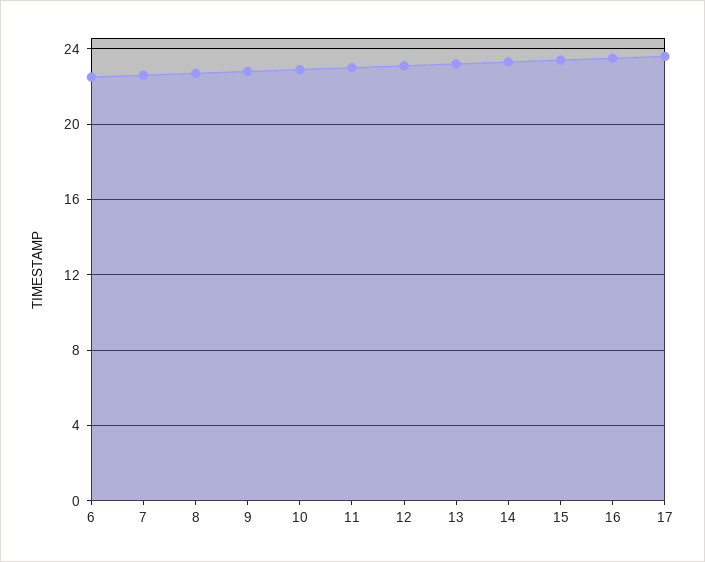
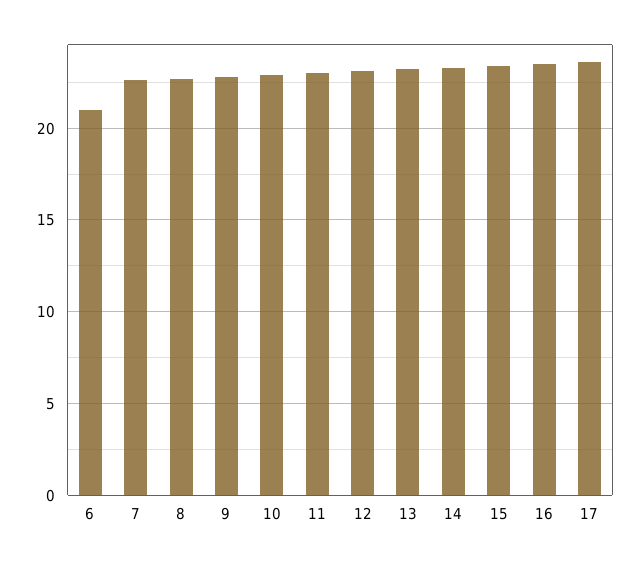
6: 22.5 -> 21

